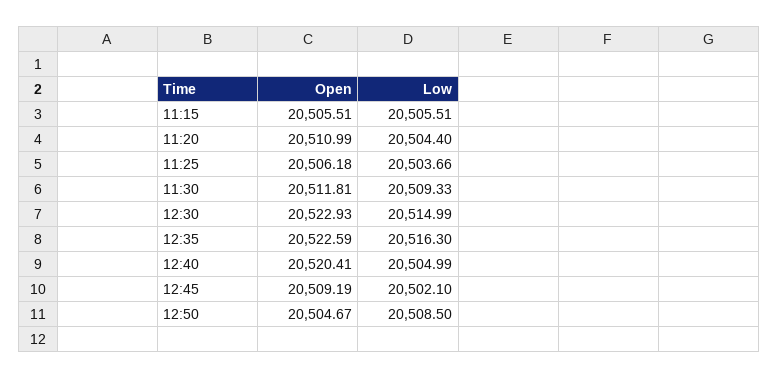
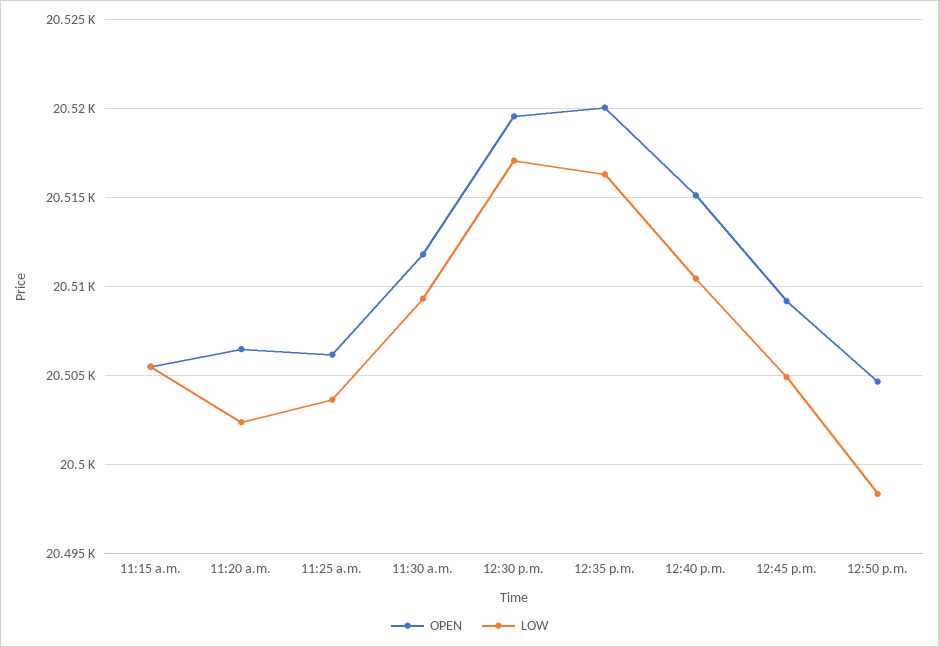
Open, 11:20: 20510.99 -> 20506.5
Low, 11:20: 20504.4 -> 20502.5
Open, 12:30: 20522.93 -> 20519.5
Low, 12:30: 20514.99 -> 20517
Open, 12:35: 20522.59 -> 20520
Open, 12:40: 20520.41 -> 20515
Low, 12:40: 20504.99 -> 20510.5
Low, 12:45: 20502.1 -> 20505
Low, 12:50: 20508.5 -> 20498.5

